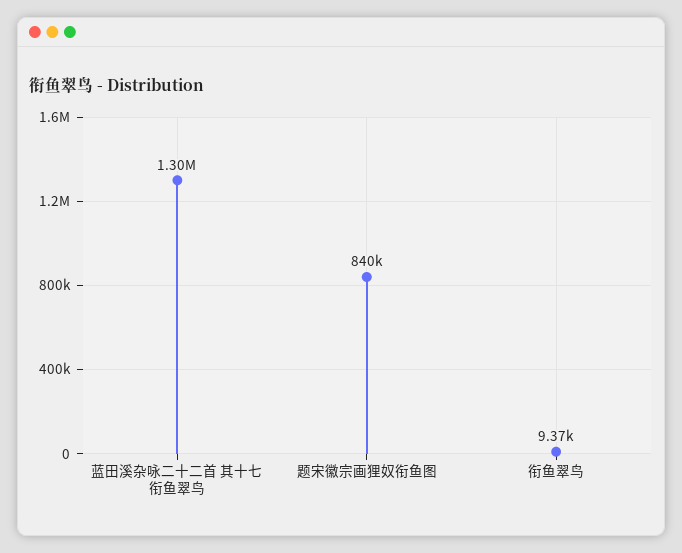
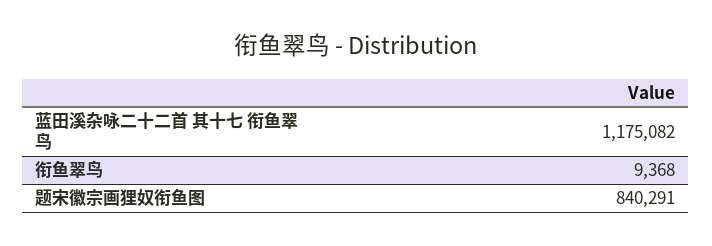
蓝田溪杂咏二十二首 其十七 衔鱼翠鸟: 1300000 -> 1175082

